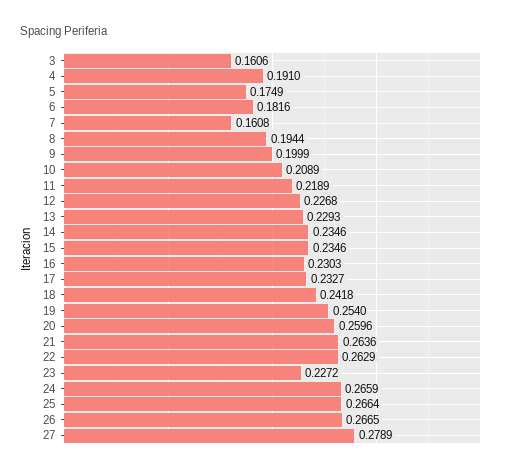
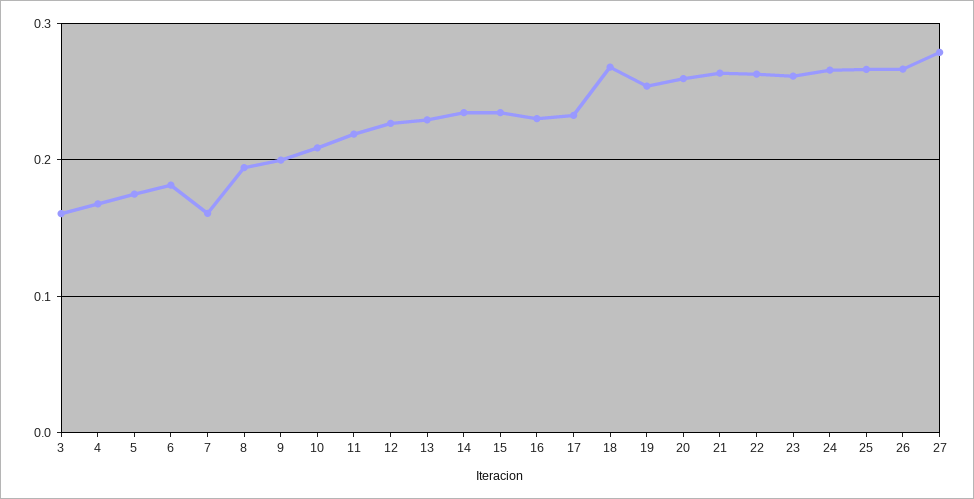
4: 0.191 -> 0.17
18: 0.2418 -> 0.27
23: 0.2272 -> 0.26

